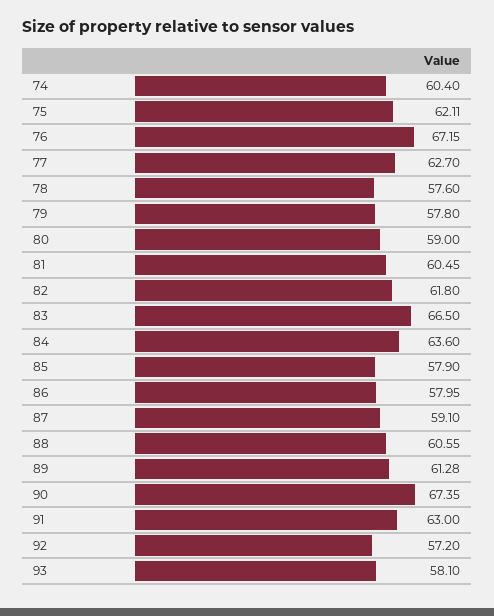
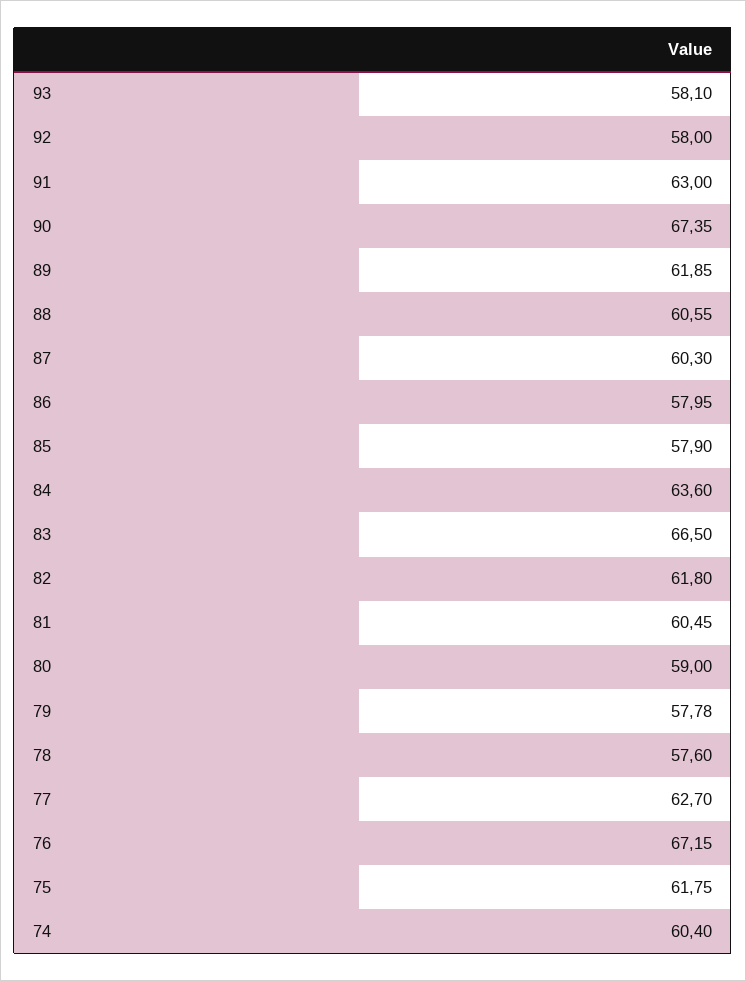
75: 62.11 -> 61.75
79: 57.8 -> 57.78
87: 59.1 -> 60.3
89: 61.28 -> 61.85
92: 57.2 -> 58

